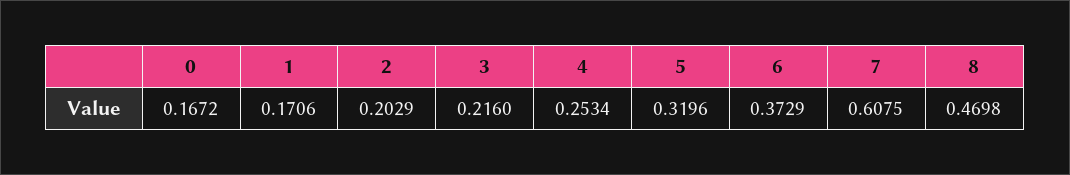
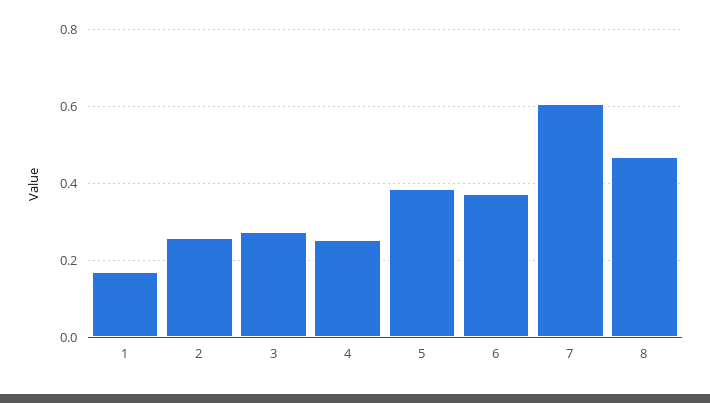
0: 0.1672 -> none
2: 0.2029 -> 0.26
3: 0.216 -> 0.28
5: 0.3196 -> 0.38

